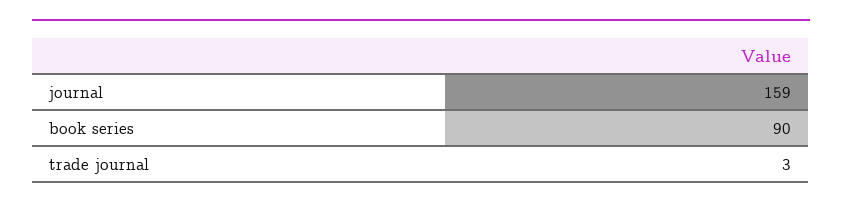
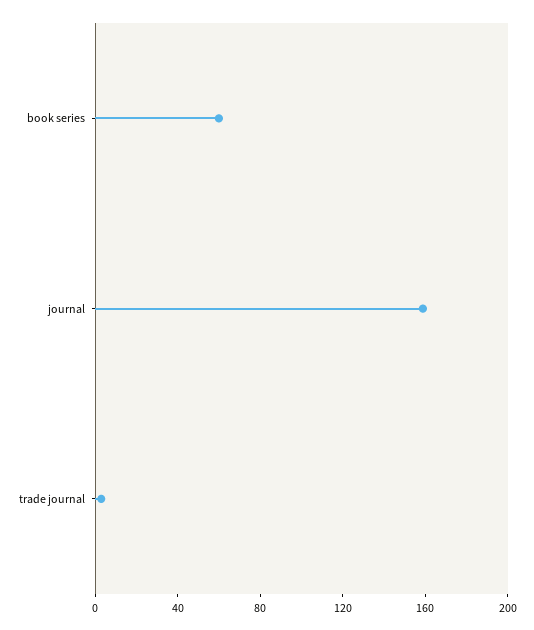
book series: 90 -> 60

